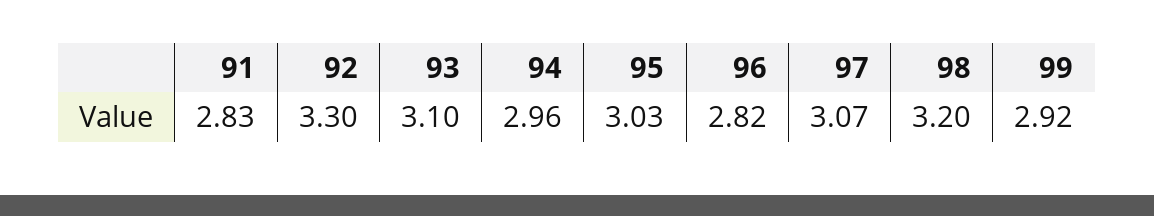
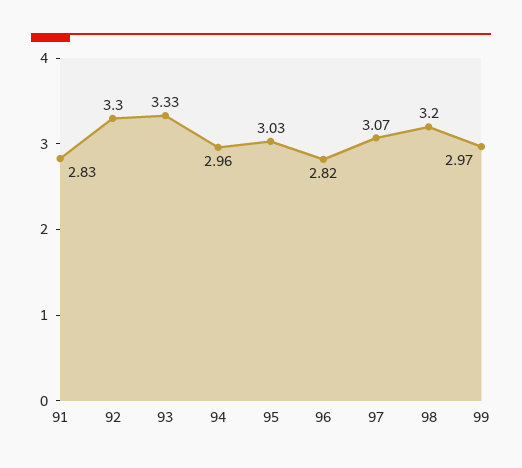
93: 3.1 -> 3.33
99: 2.92 -> 2.97

